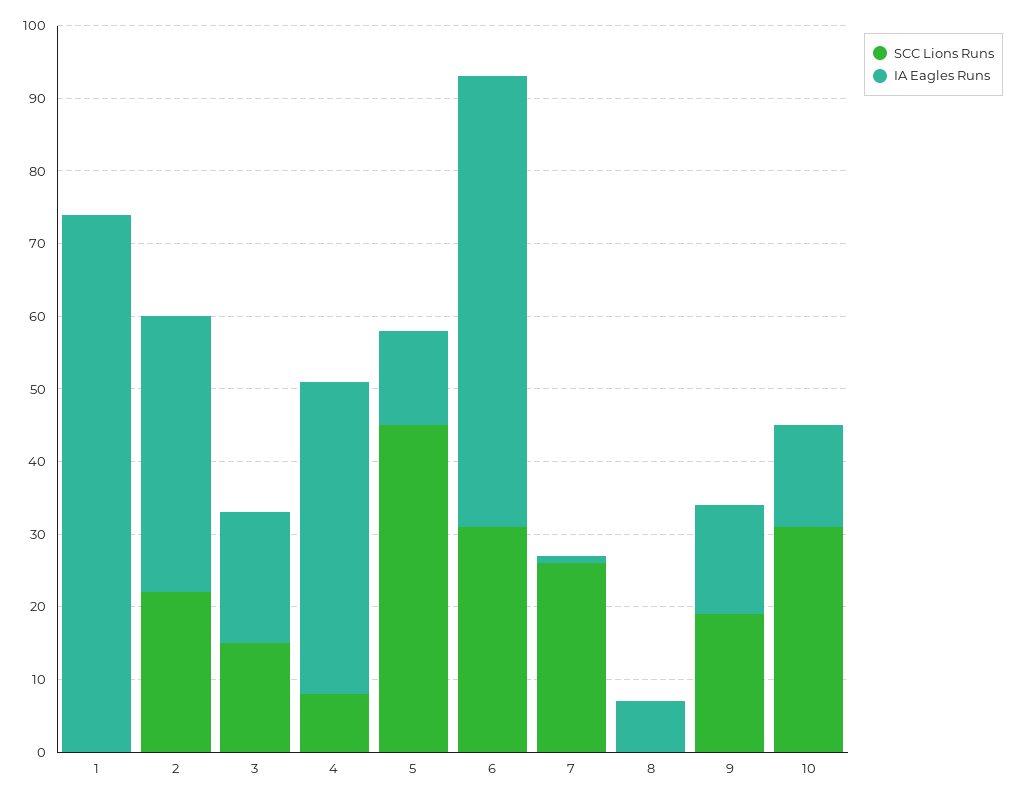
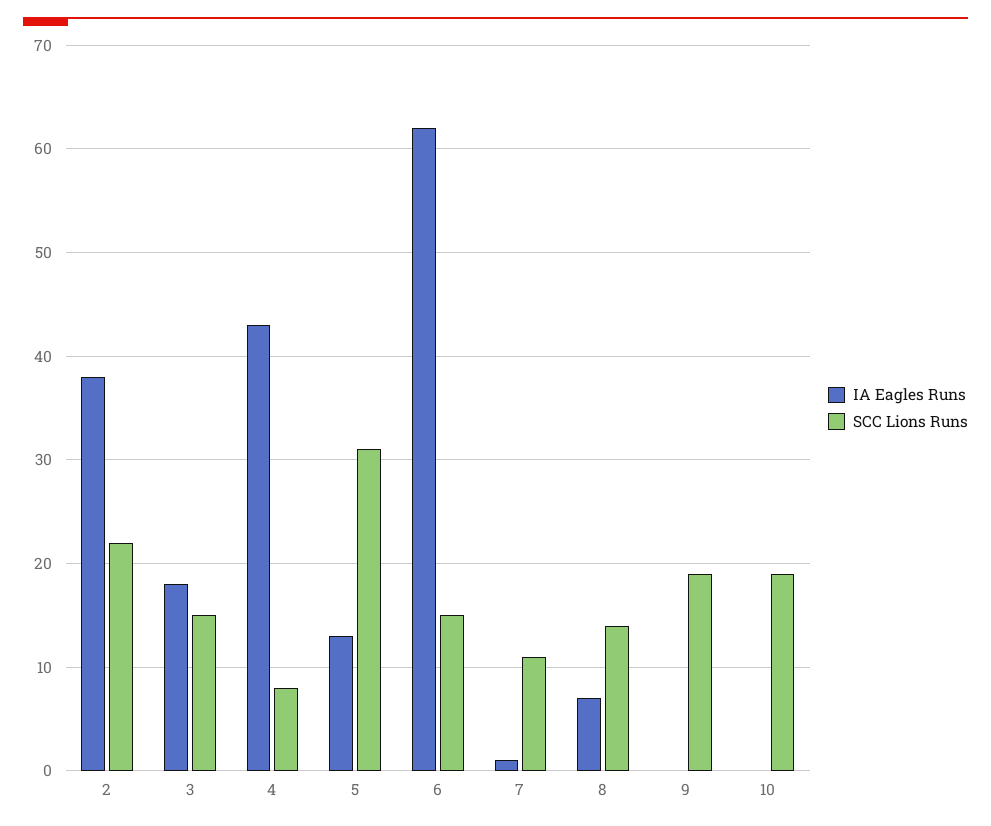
SCC Lions Runs, 1: 0 -> none
IA Eagles Runs, 1: 75 -> none
SCC Lions Runs, 5: 45 -> 31
SCC Lions Runs, 6: 30 -> 15
SCC Lions Runs, 7: 25 -> 11
SCC Lions Runs, 8: 0 -> 14
IA Eagles Runs, 9: 15 -> 0
SCC Lions Runs, 10: 30 -> 19
IA Eagles Runs, 10: 15 -> 0

